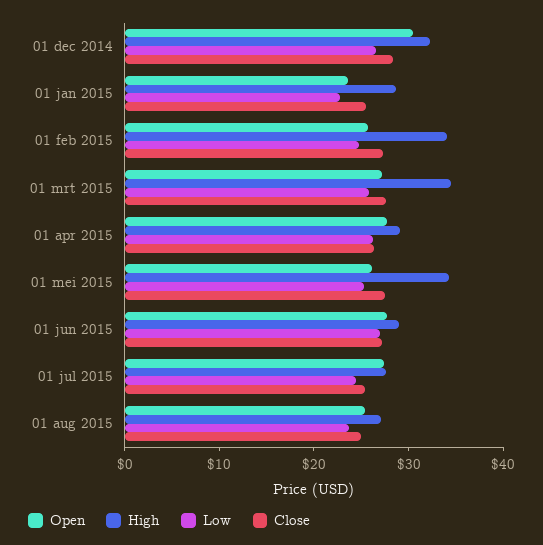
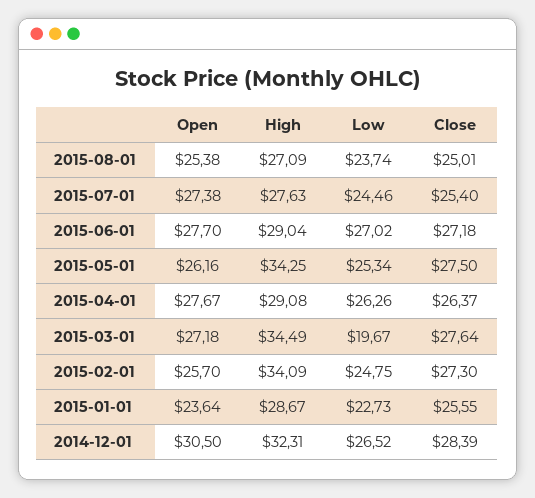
Low, 01 mrt 2015: 26 -> 19.67

